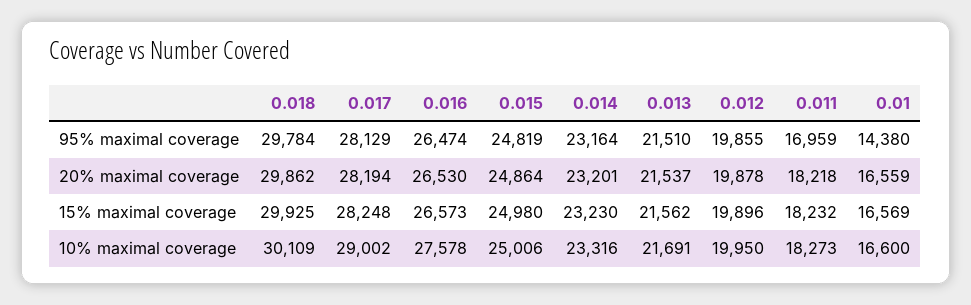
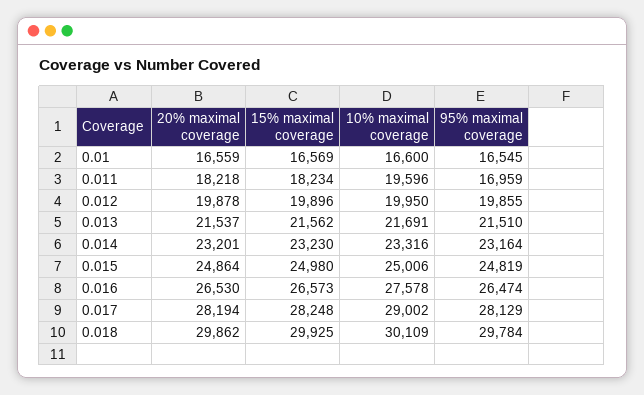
0.01, 95% maximal coverage: 14380 -> 16545
0.011, 15% maximal coverage: 18232 -> 18234
0.011, 10% maximal coverage: 18273 -> 19596

